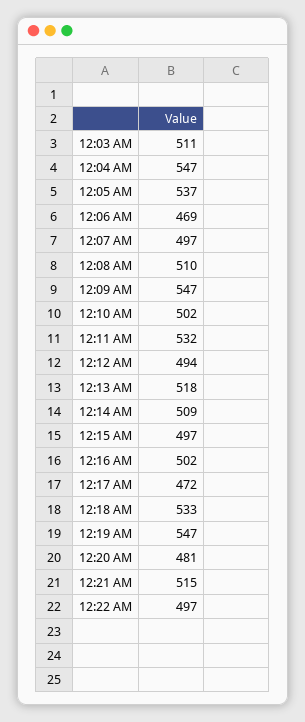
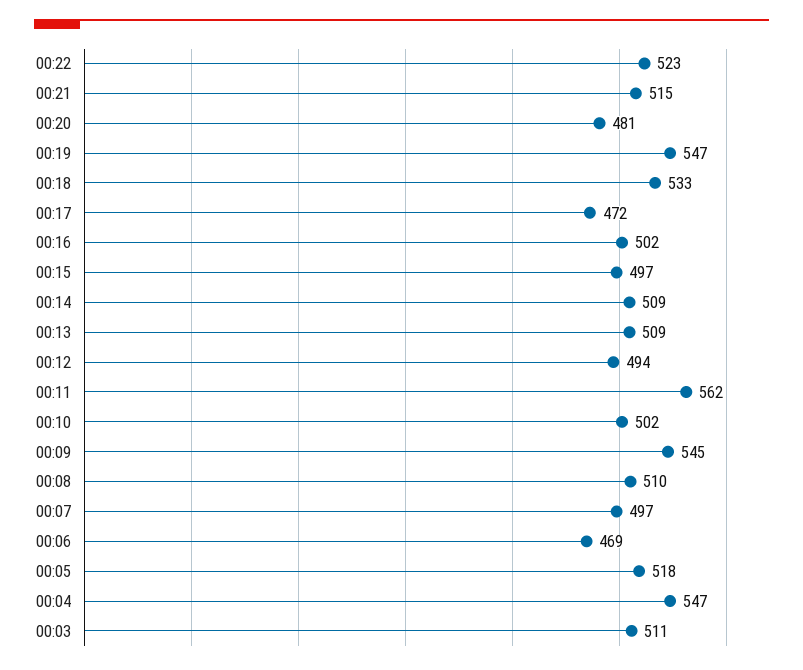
12:05 AM: 537 -> 518
12:09 AM: 547 -> 545
12:11 AM: 532 -> 562
12:13 AM: 518 -> 509
12:22 AM: 497 -> 523

